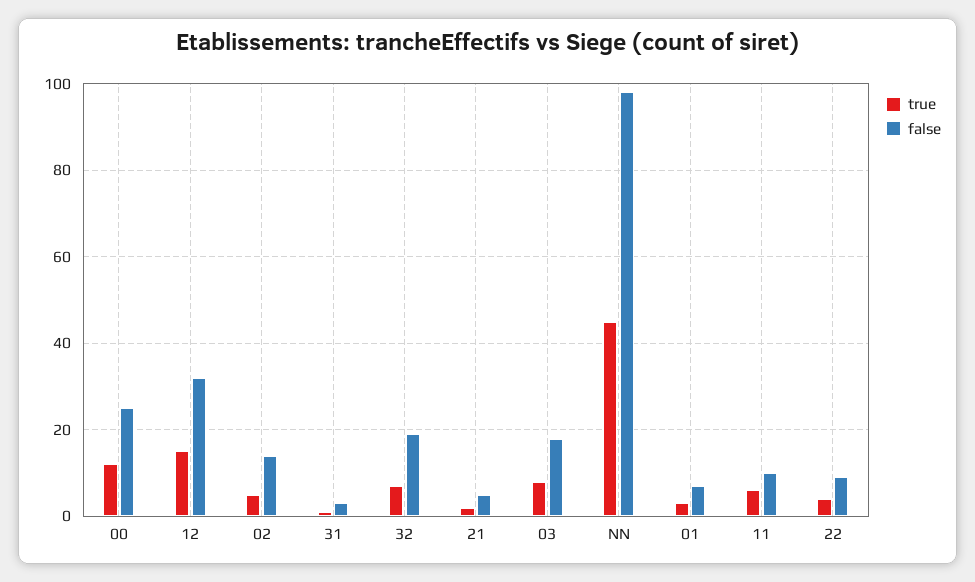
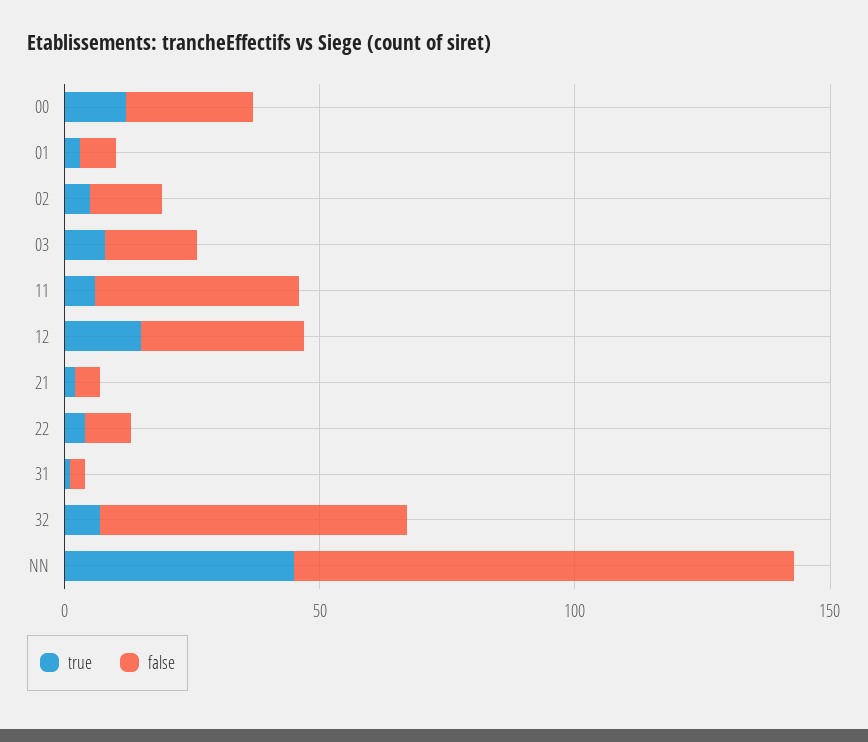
false, 32: 20 -> 60
false, 11: 10 -> 40

